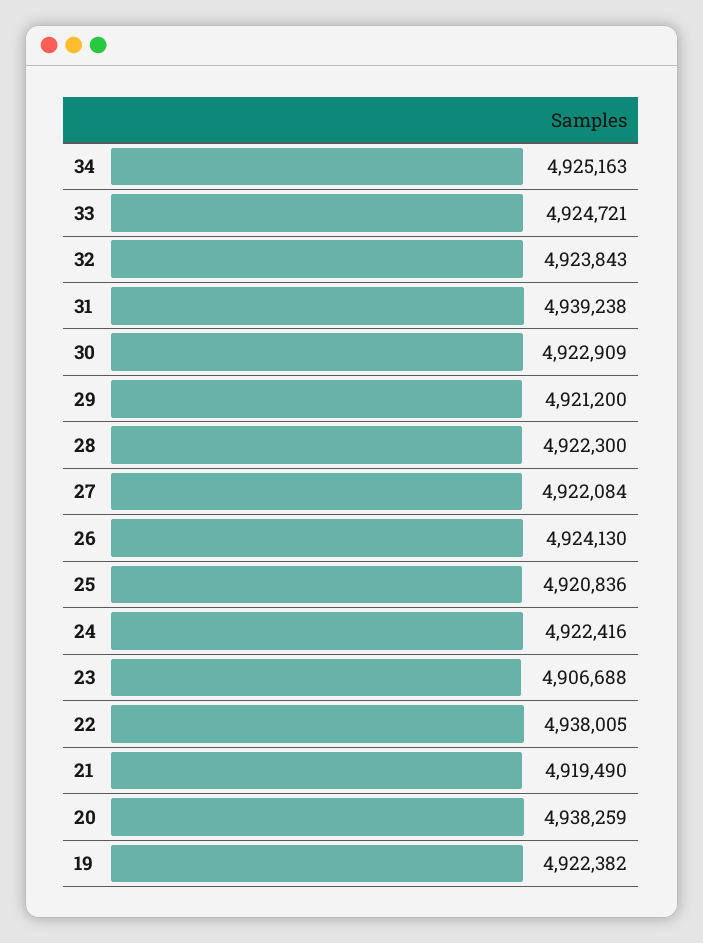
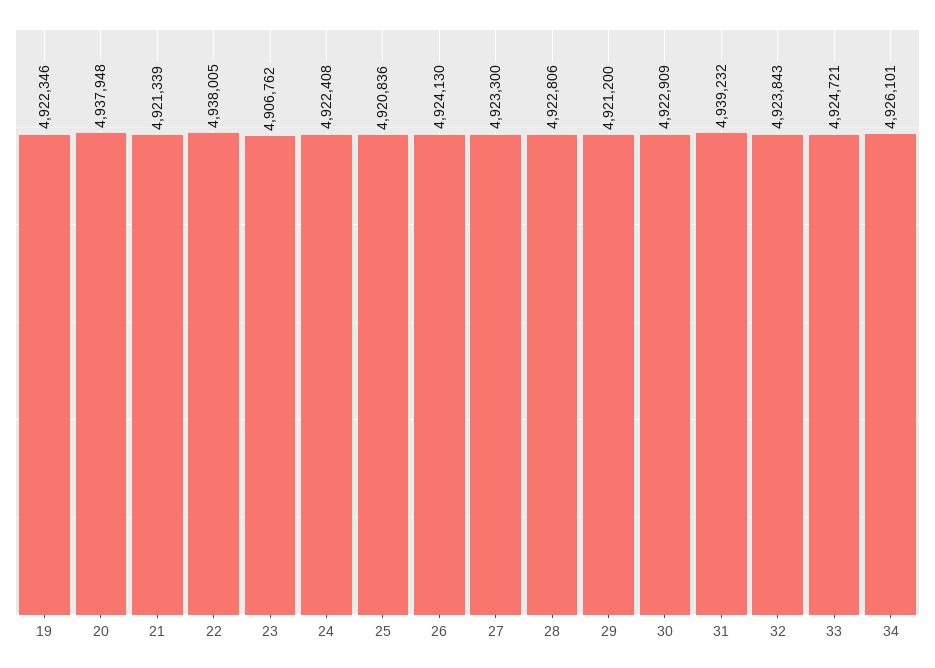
34: 4925163 -> 4926101
31: 4939238 -> 4939232
28: 4922300 -> 4922806
27: 4922084 -> 4923300
24: 4922416 -> 4922408
23: 4906688 -> 4906762
21: 4919490 -> 4921339
20: 4938259 -> 4937948
19: 4922382 -> 4922346

